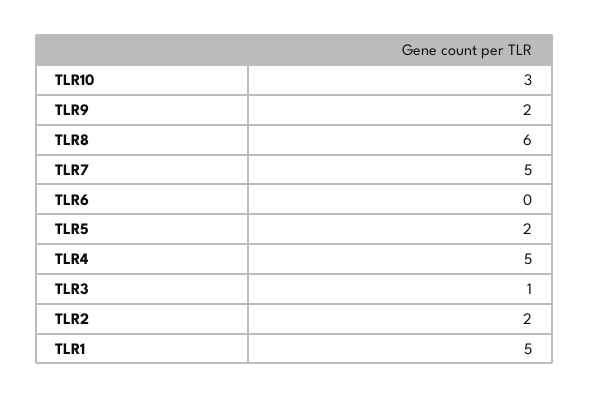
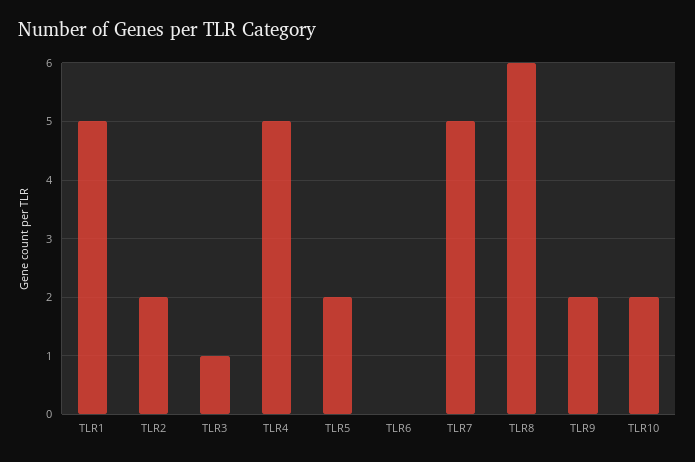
TLR10: 3 -> 2

